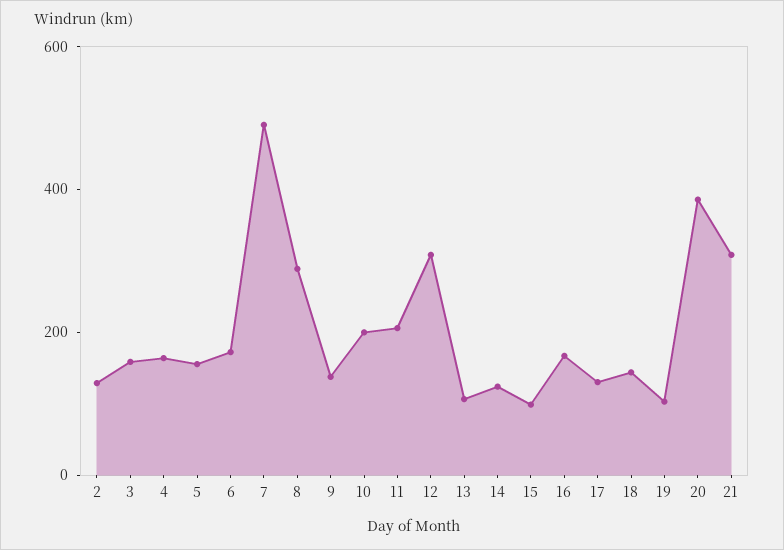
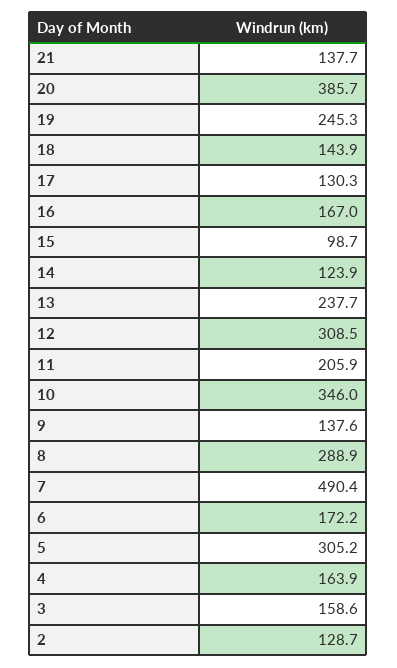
5: 150 -> 305.2
10: 200 -> 346
13: 100 -> 237.7
19: 100 -> 245.3
21: 300 -> 137.7

